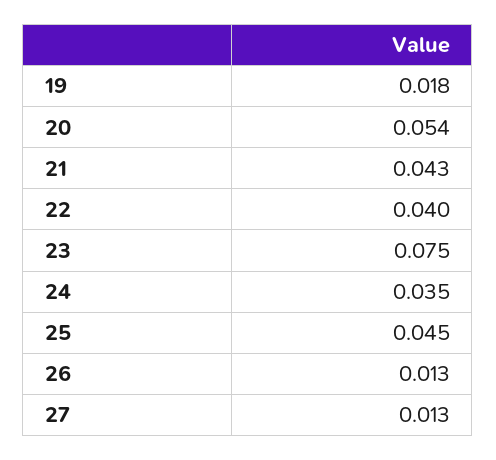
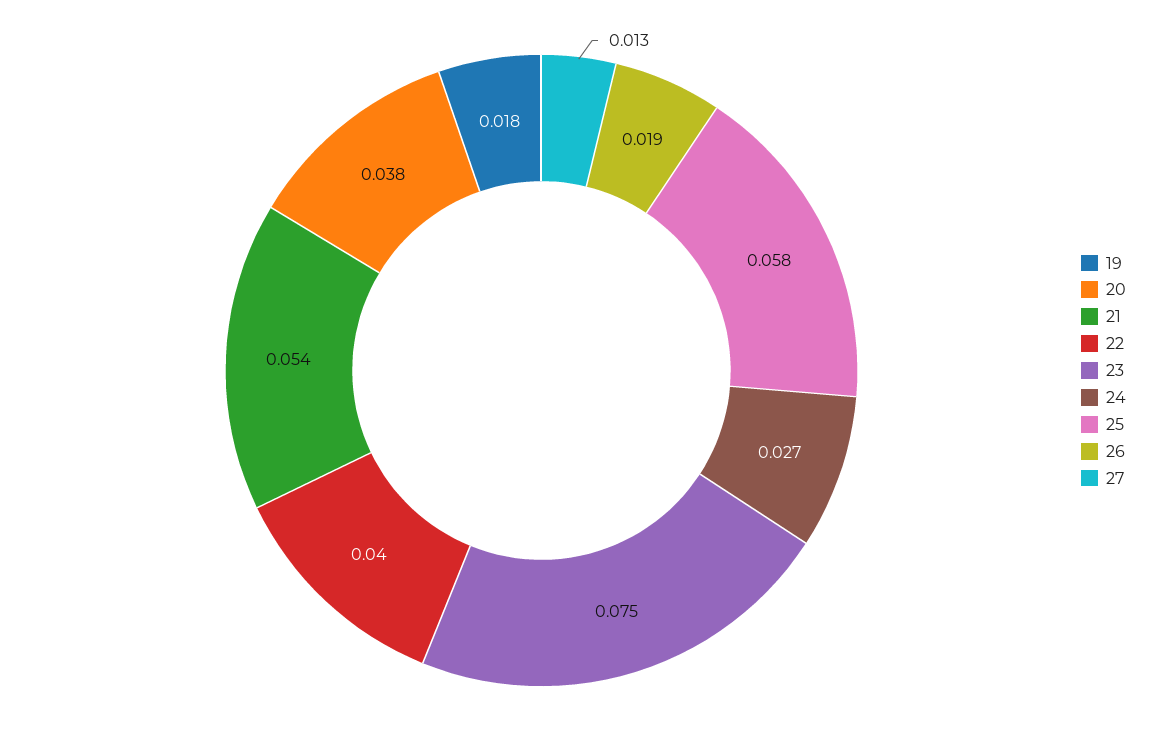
20: 0.054 -> 0.038
21: 0.043 -> 0.054
24: 0.035 -> 0.027
25: 0.045 -> 0.058
26: 0.013 -> 0.019

